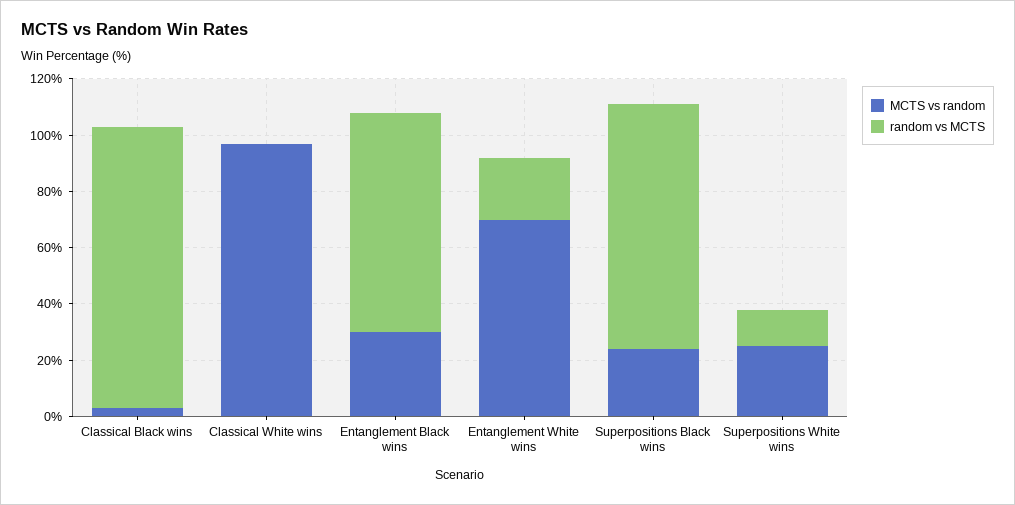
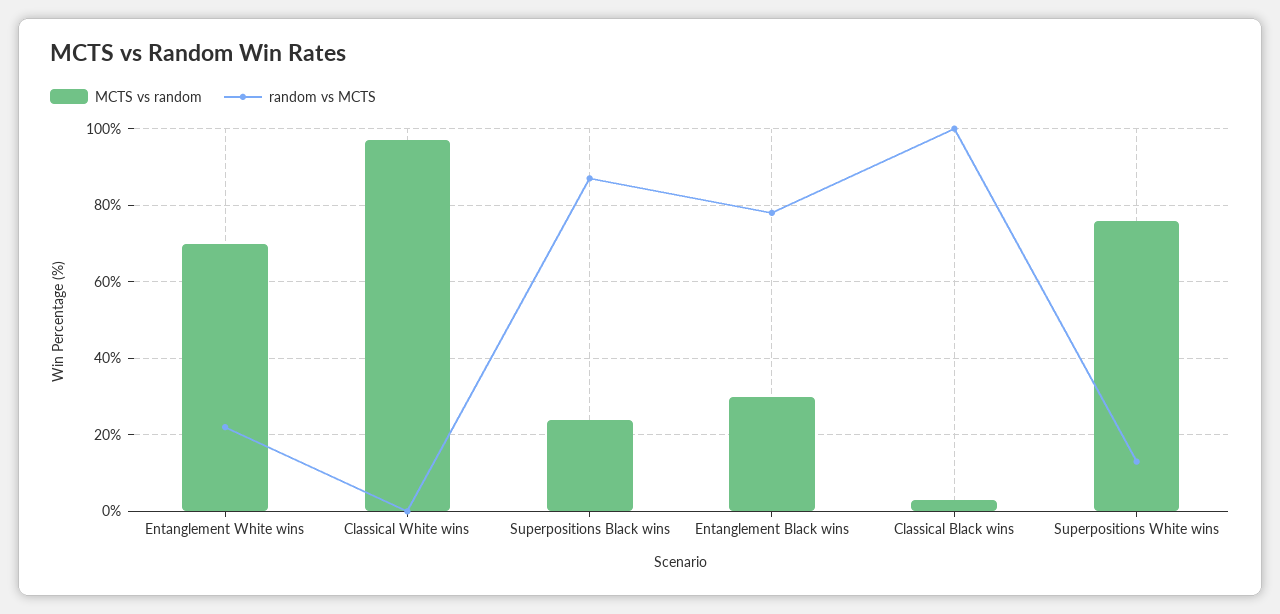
MCTS vs random, Superpositions White wins: 25 -> 75

